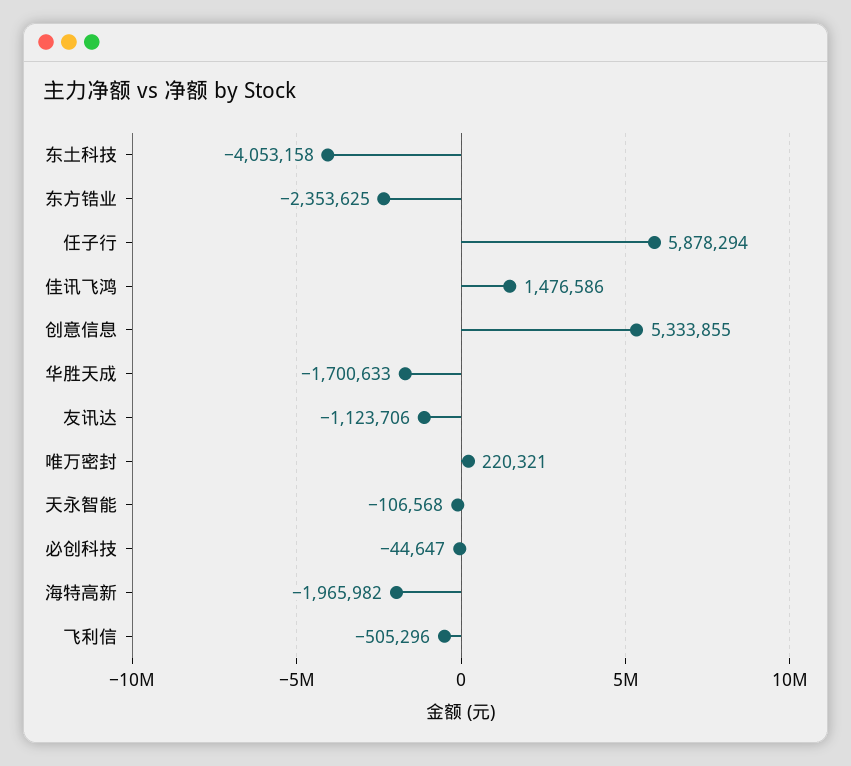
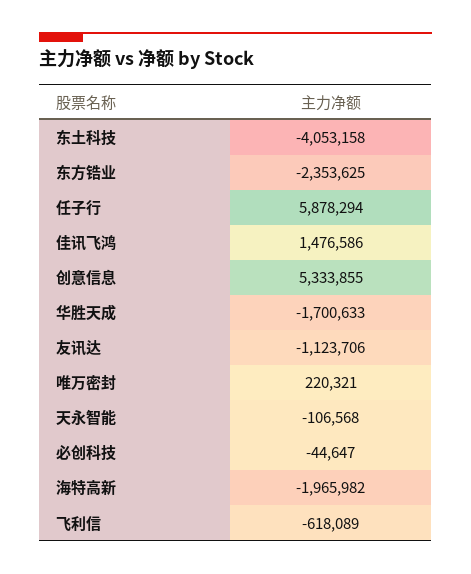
飞利信: -505296 -> -618089

